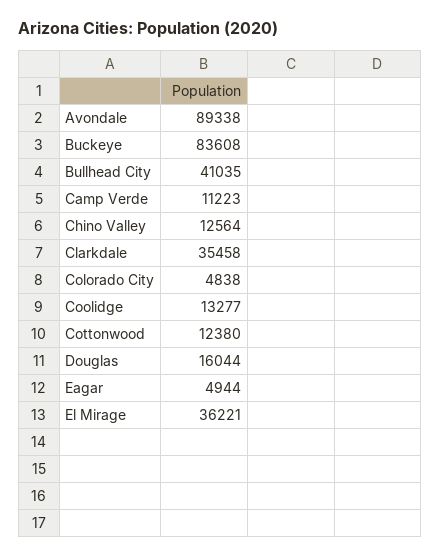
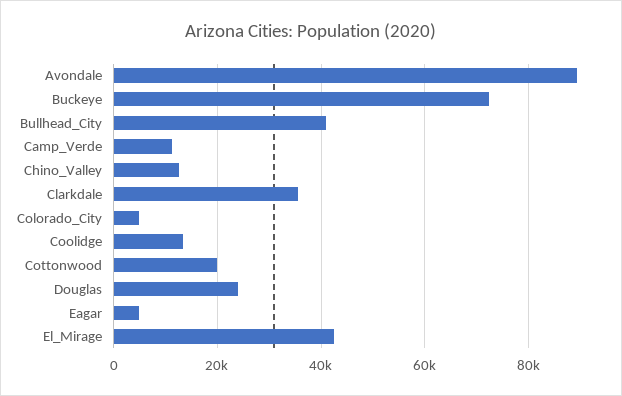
Buckeye: 83608 -> 72000
Cottonwood: 12380 -> 20000
Douglas: 16044 -> 24000
El Mirage: 36221 -> 42000

